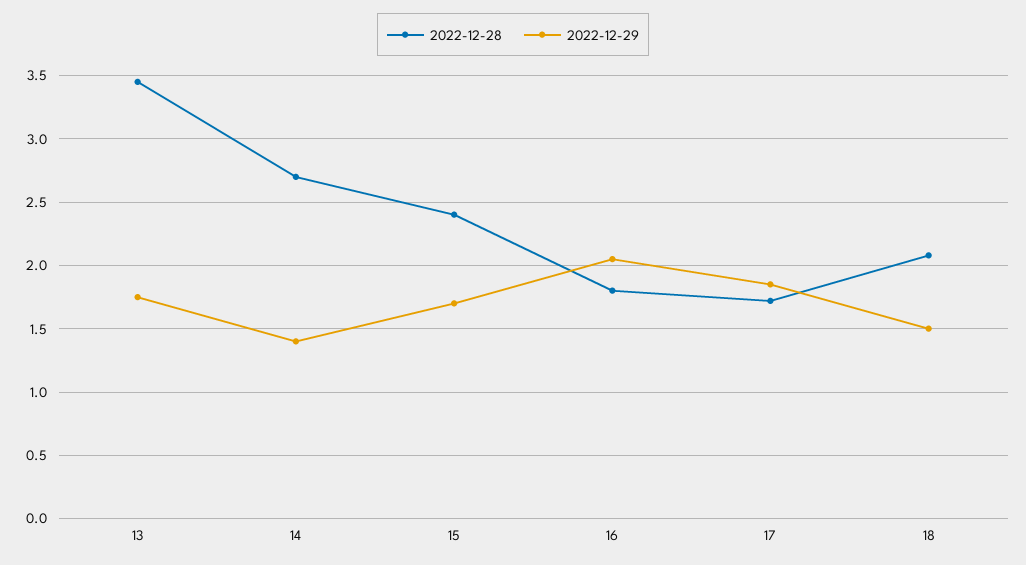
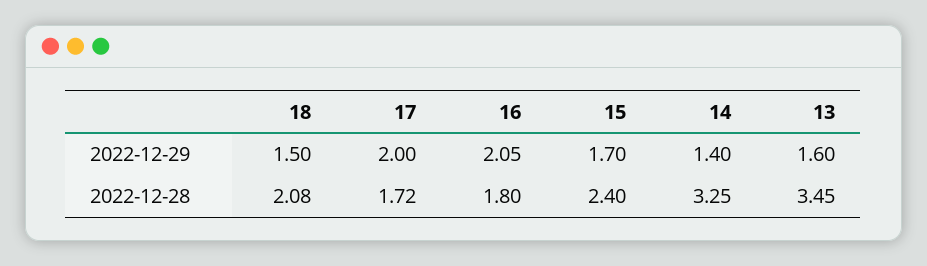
2022-12-29, 13: 1.75 -> 1.6
2022-12-28, 14: 2.7 -> 3.25
2022-12-29, 17: 1.85 -> 2

